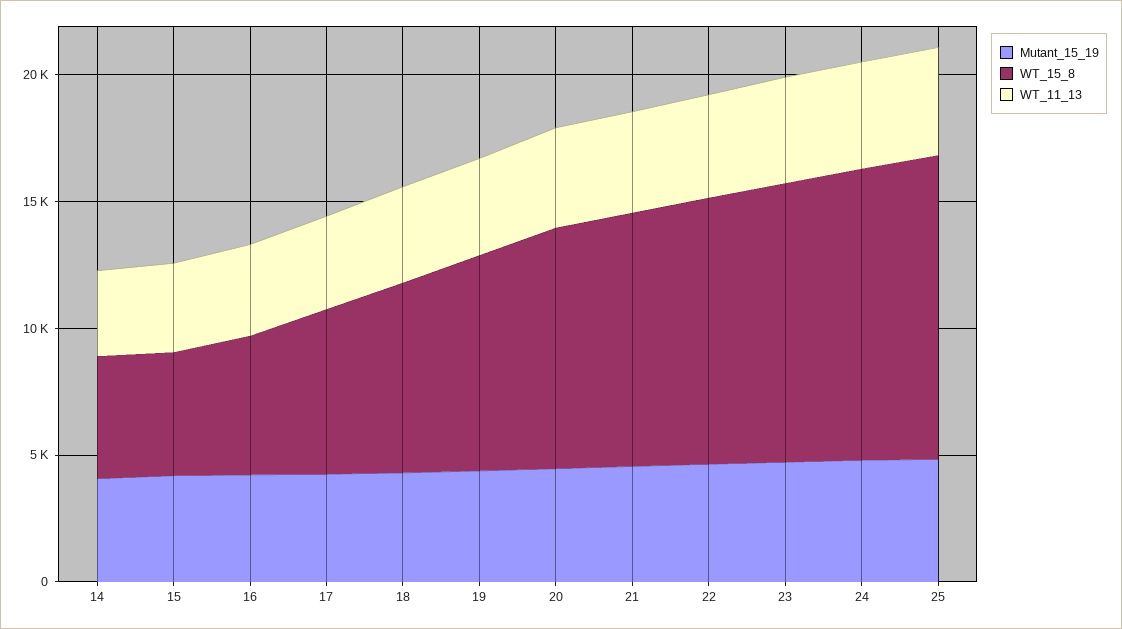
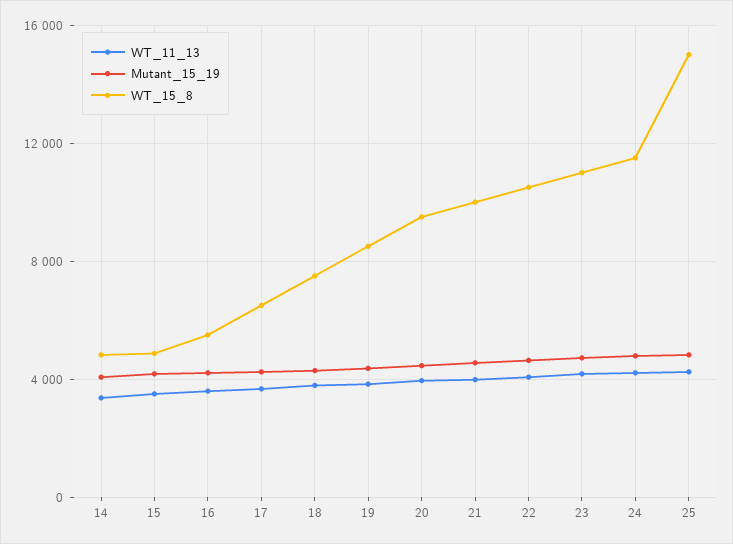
WT_15_8, 25: 12000 -> 15000

